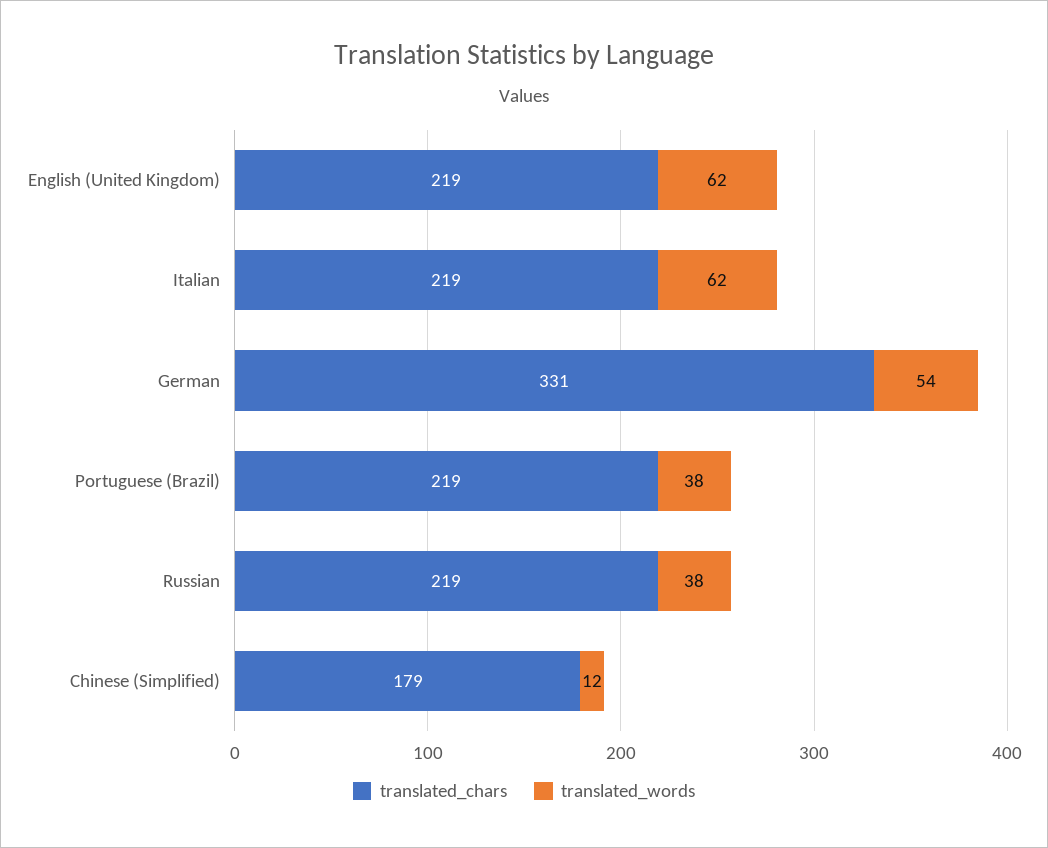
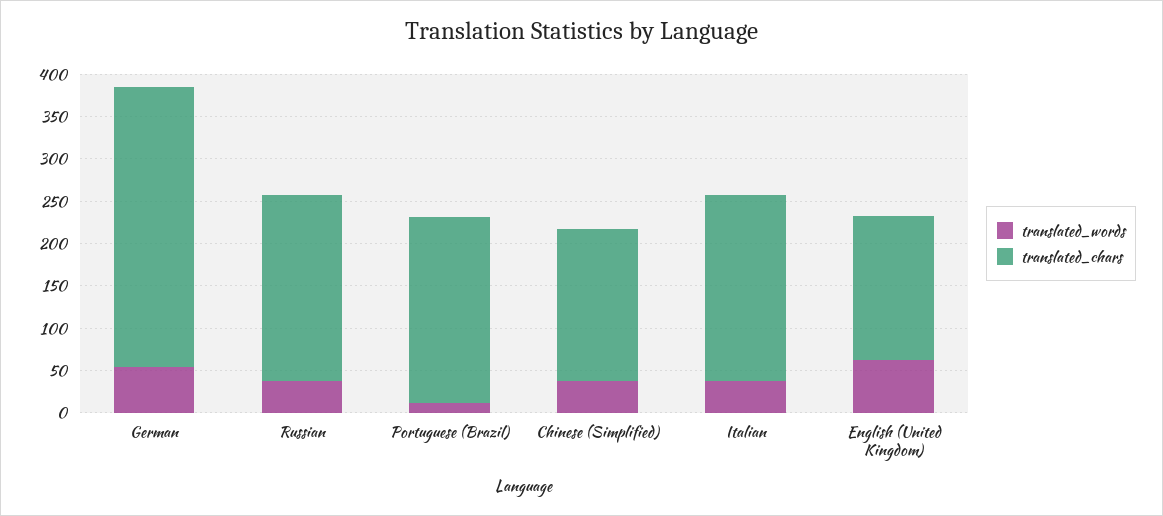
translated_chars, English (United Kingdom): 219 -> 170
translated_words, Italian: 62 -> 40
translated_words, Portuguese (Brazil): 38 -> 10
translated_words, Chinese (Simplified): 12 -> 40

